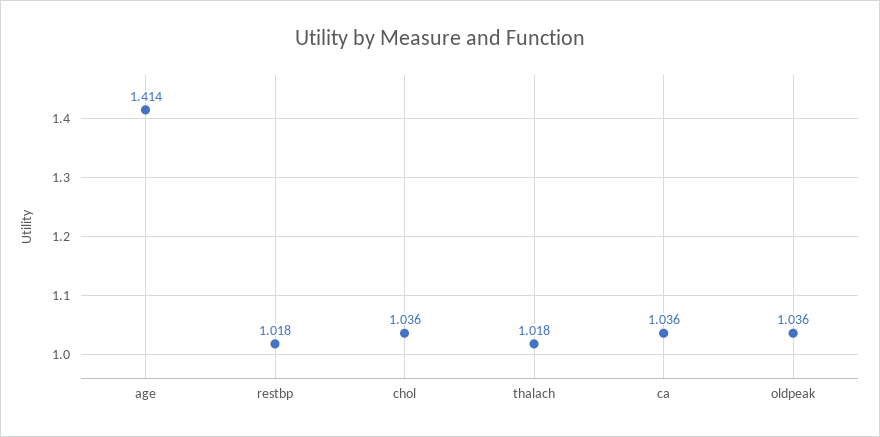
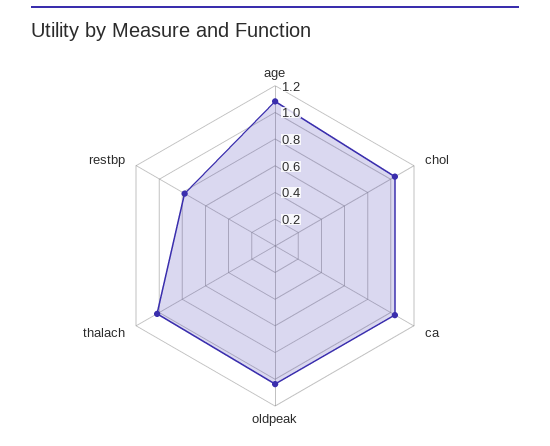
age: 1.414 -> 1.1
restbp: 1.018 -> 0.8

